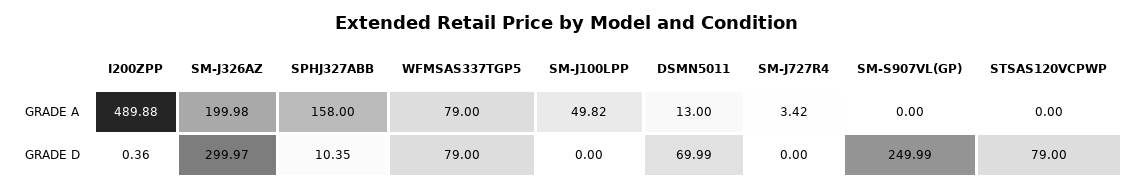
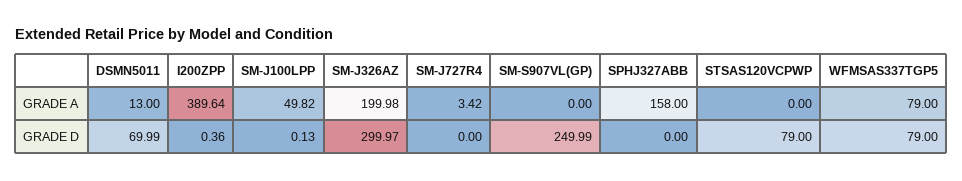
I200ZPP, GRADE A: 489.88 -> 389.64
SPHJ327ABB, GRADE D: 10.35 -> 0
SM-J100LPP, GRADE D: 0 -> 0.13

